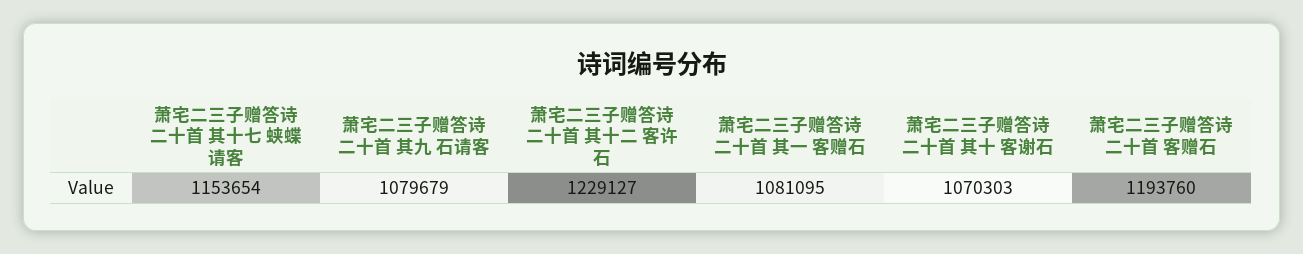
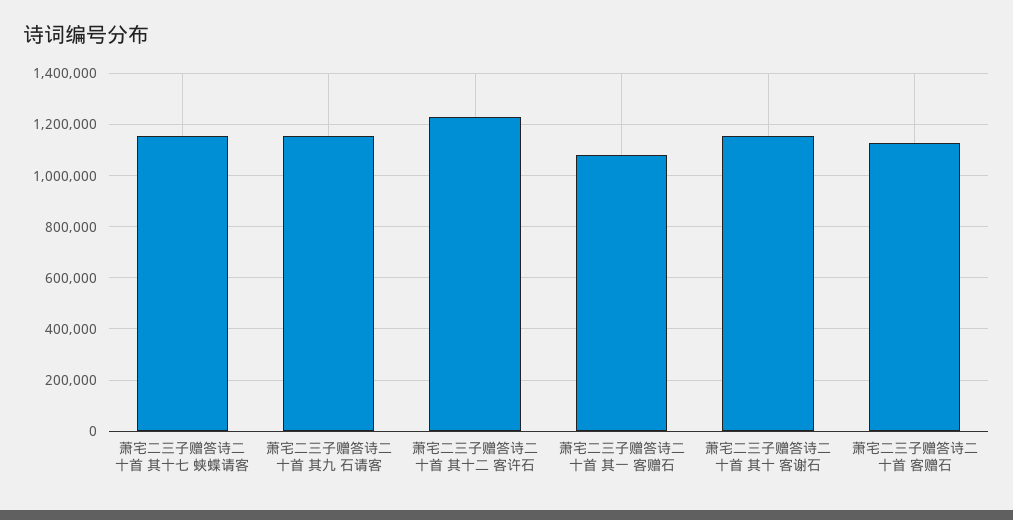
萧宅二三子赠答诗二十首 其九 石请客: 1079679 -> 1150000
萧宅二三子赠答诗二十首 其十 客谢石: 1070303 -> 1150000
萧宅二三子赠答诗二十首 客赠石: 1193760 -> 1125000

